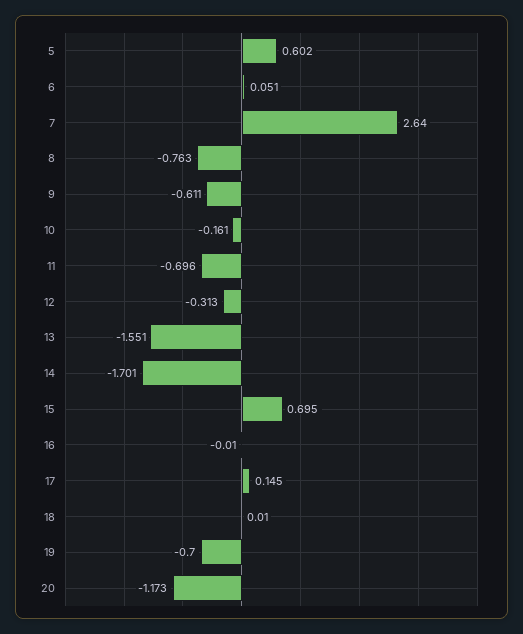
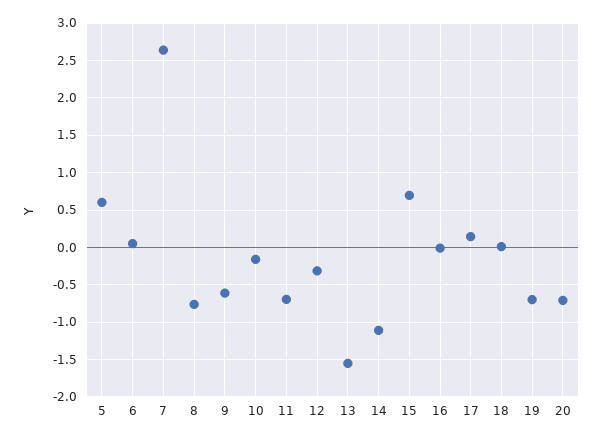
14: -1.701 -> -1.1
20: -1.173 -> -0.7

